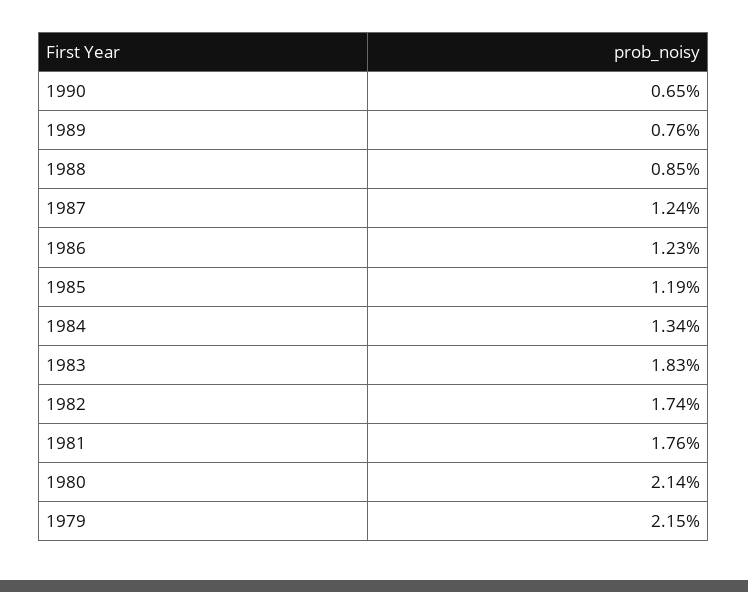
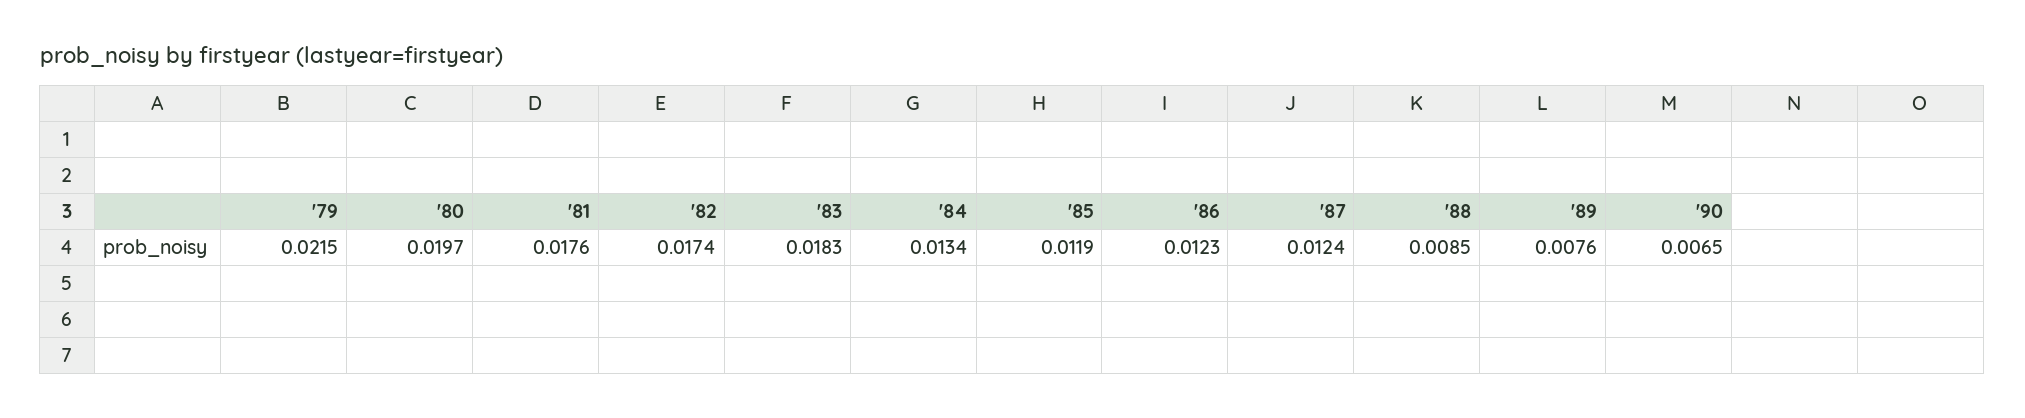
1980: 0.0214 -> 0.0197

